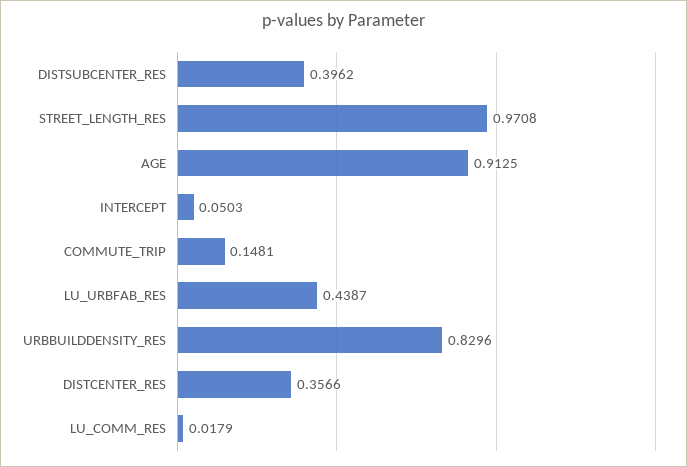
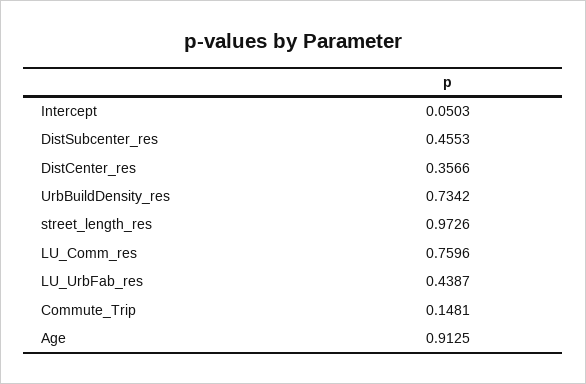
DISTSUBCENTER_RES: 0.3962 -> 0.4553
STREET_LENGTH_RES: 0.9708 -> 0.9726
URBBUILDDENSITY_RES: 0.8296 -> 0.7342
LU_COMM_RES: 0.0179 -> 0.7596

